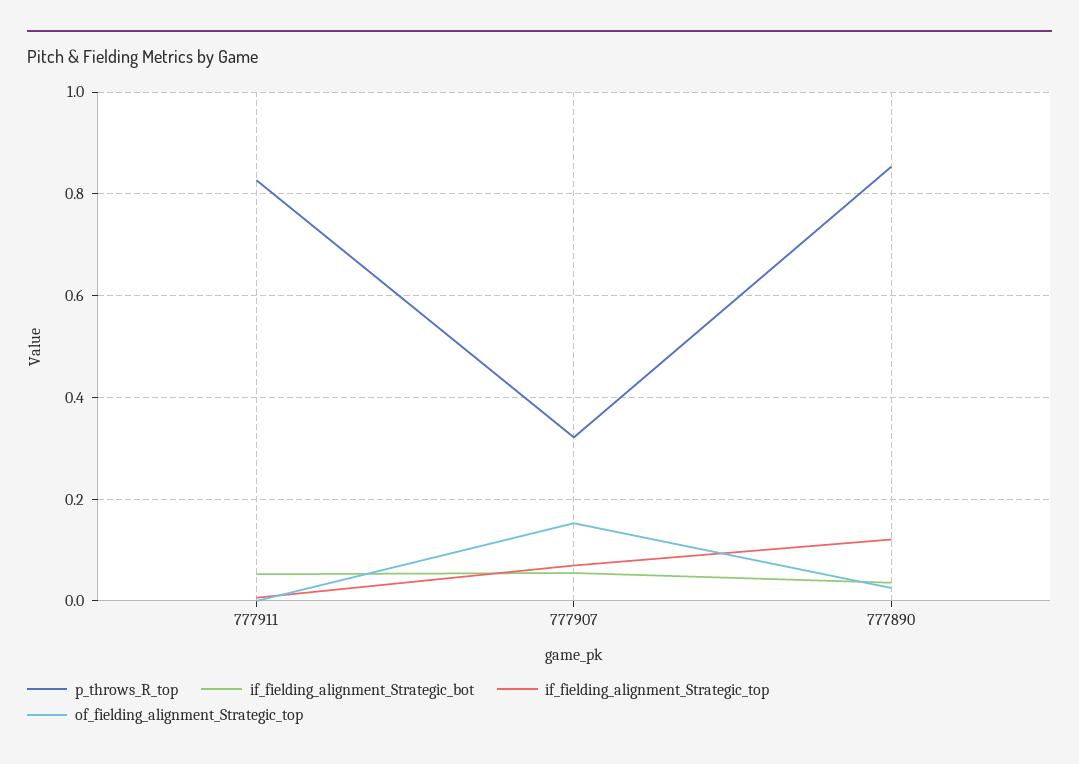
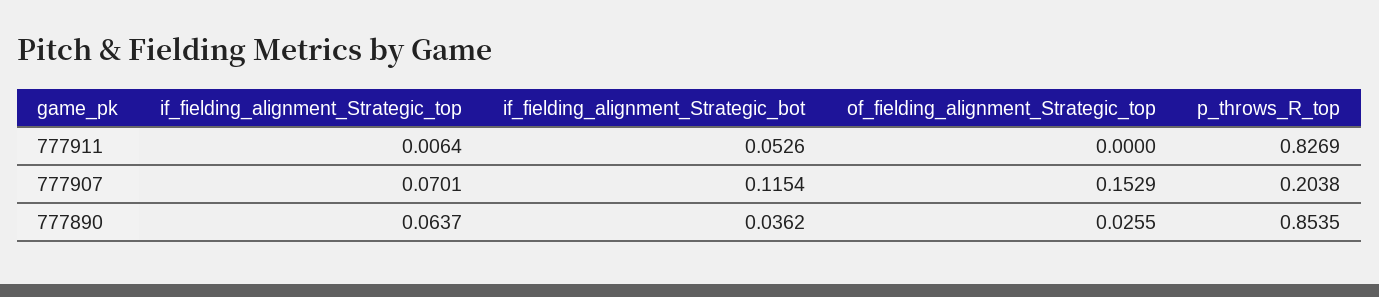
p_throws_R_top, 777907: 0.32 -> 0.2038
if_fielding_alignment_Strategic_bot, 777907: 0.06 -> 0.1154
if_fielding_alignment_Strategic_top, 777890: 0.12 -> 0.0637

